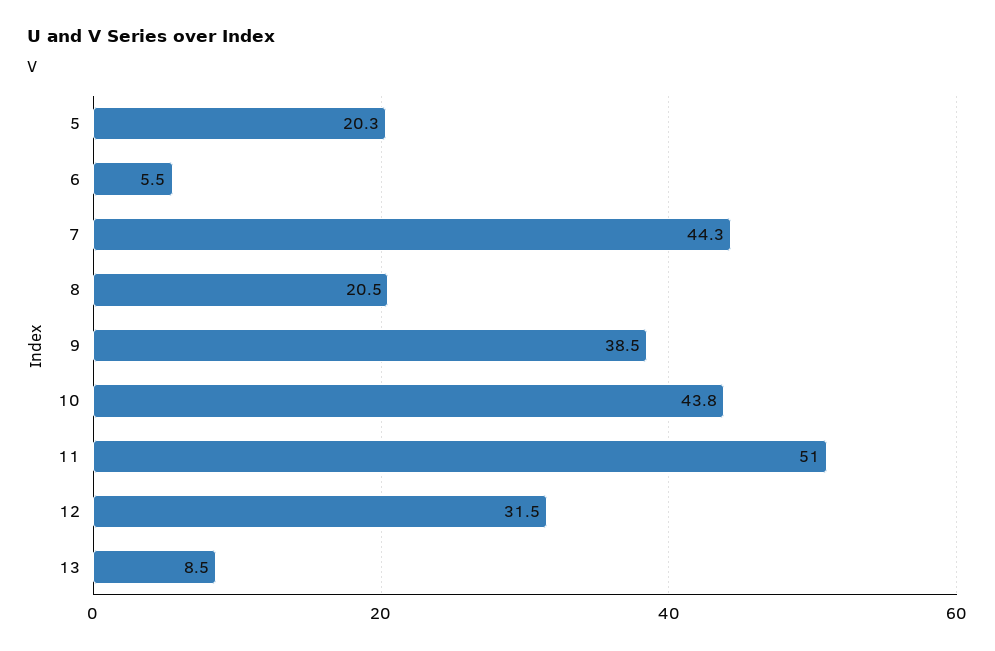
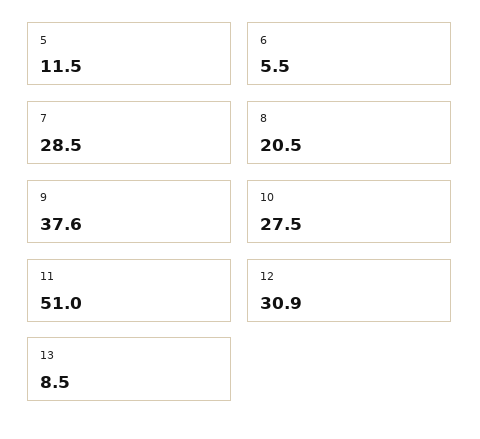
5: 20.3 -> 11.5
7: 44.3 -> 28.5
9: 38.5 -> 37.6
10: 43.8 -> 27.5
12: 31.5 -> 30.9

